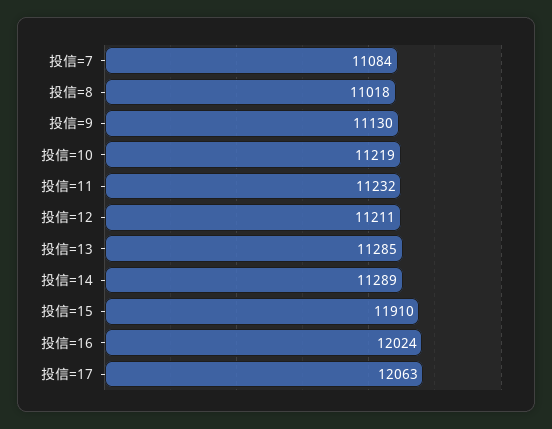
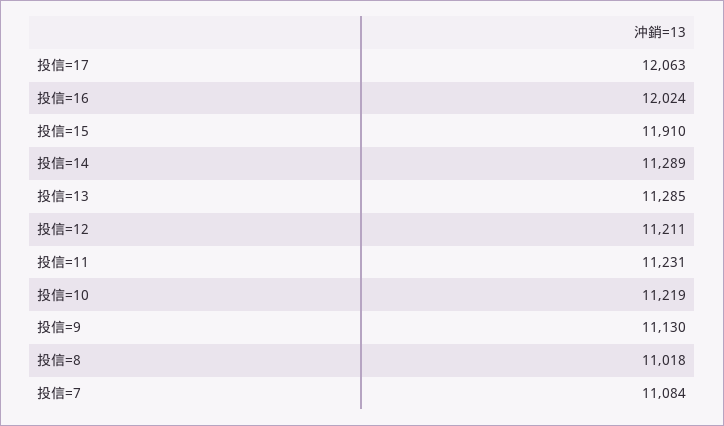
投信=11: 11232 -> 11231

